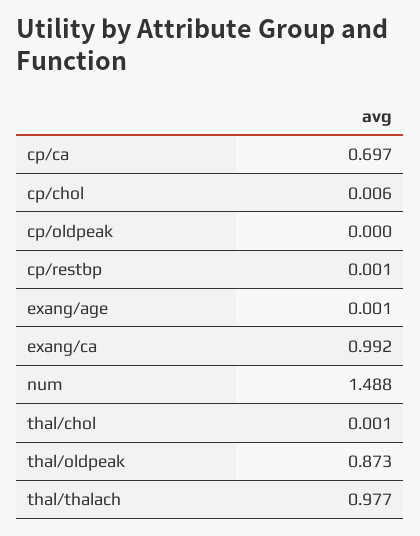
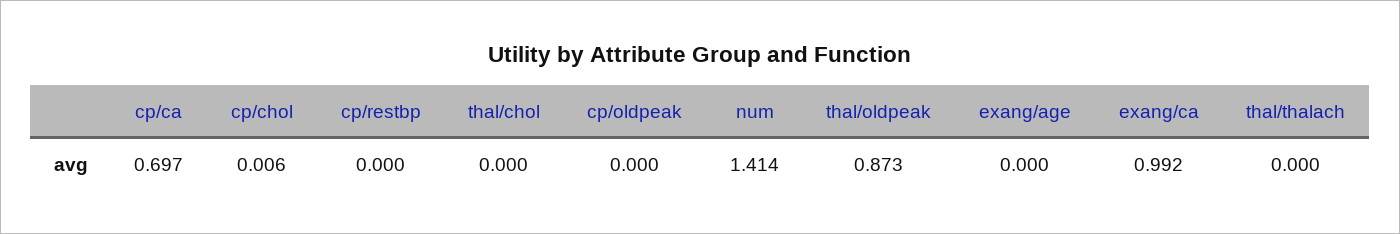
cp/restbp: 0.001 -> 0
exang/age: 0.001 -> 0
num: 1.488 -> 1.414
thal/chol: 0.001 -> 0
thal/thalach: 0.977 -> 0

